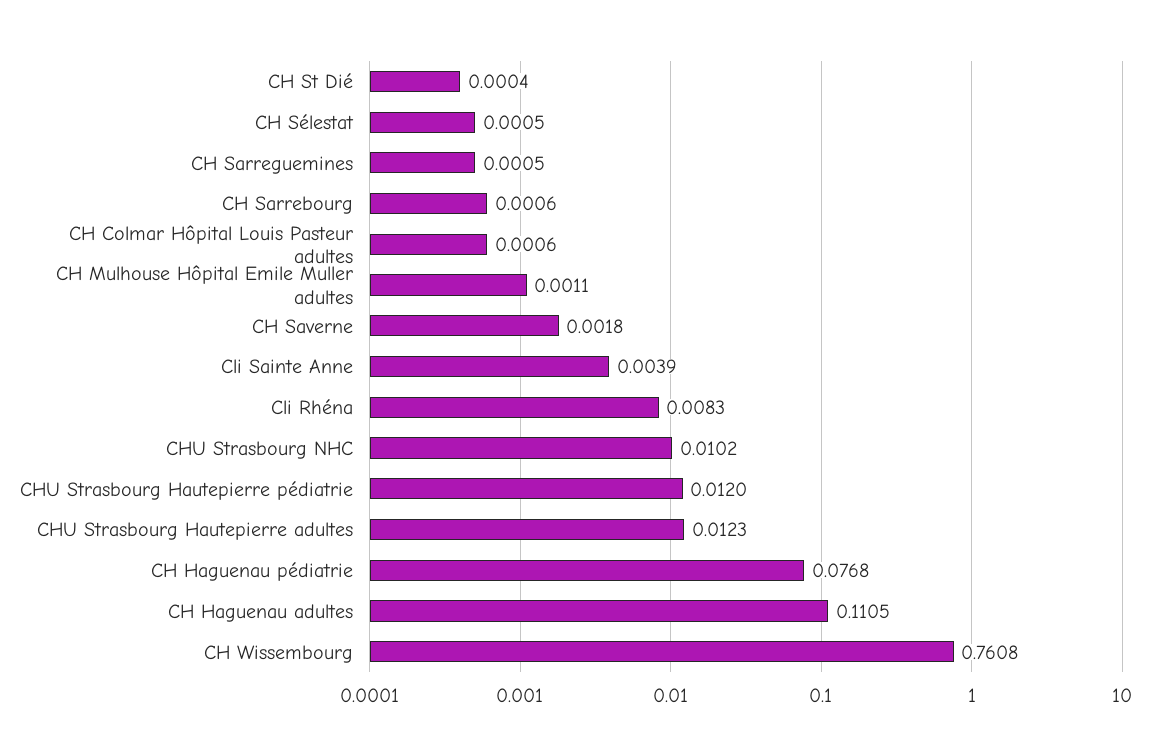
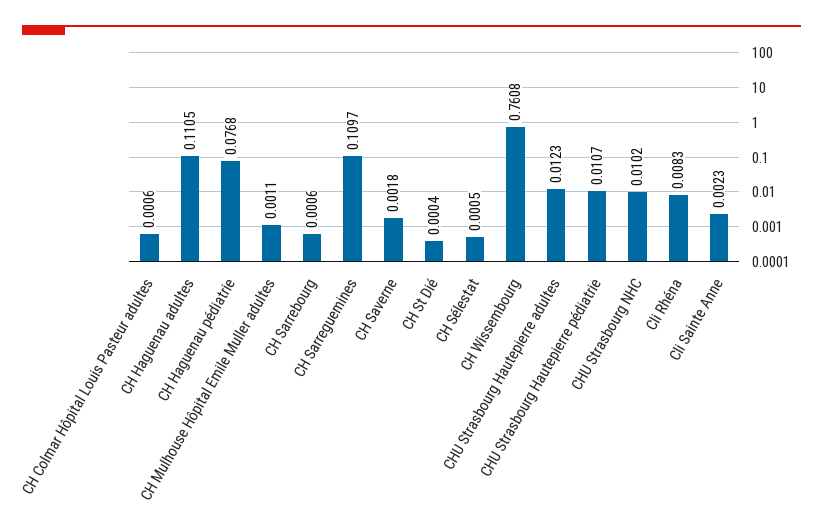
CH Sarreguemines: 0.0005 -> 0.1097
Cli Sainte Anne: 0.0039 -> 0.0023
CHU Strasbourg Hautepierre pédiatrie: 0.012 -> 0.0107

